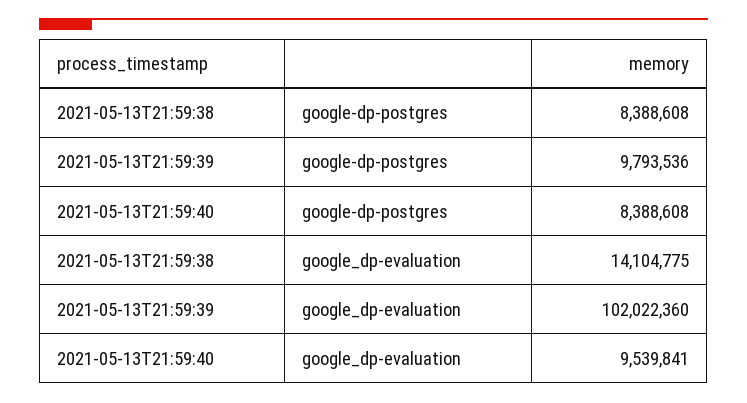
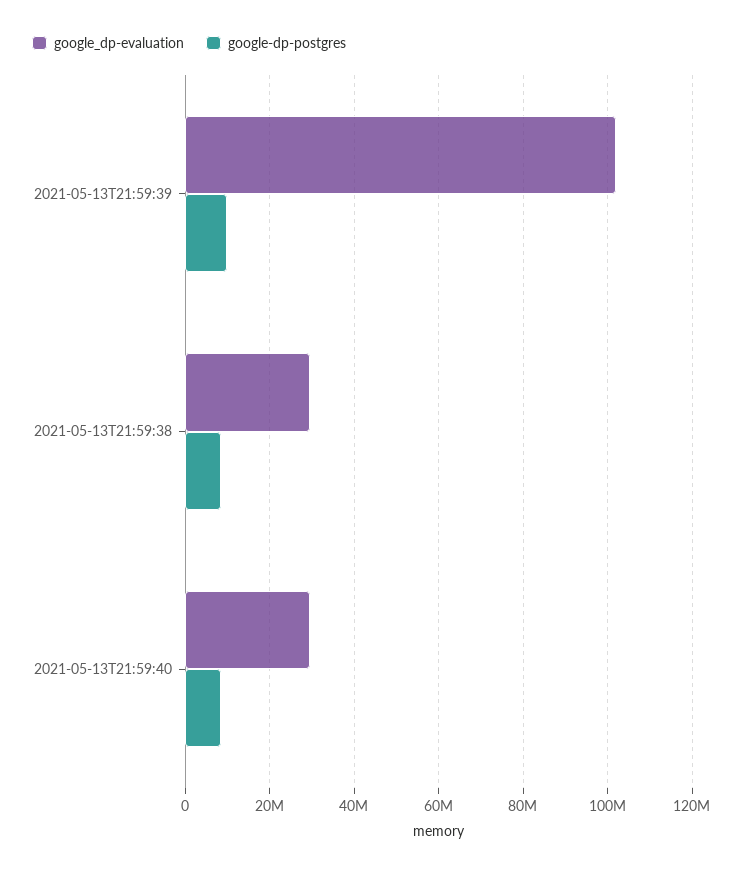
google_dp-evaluation, 2021-05-13T21:59:38: 14104775 -> 30000000
google_dp-evaluation, 2021-05-13T21:59:40: 9539841 -> 30000000

